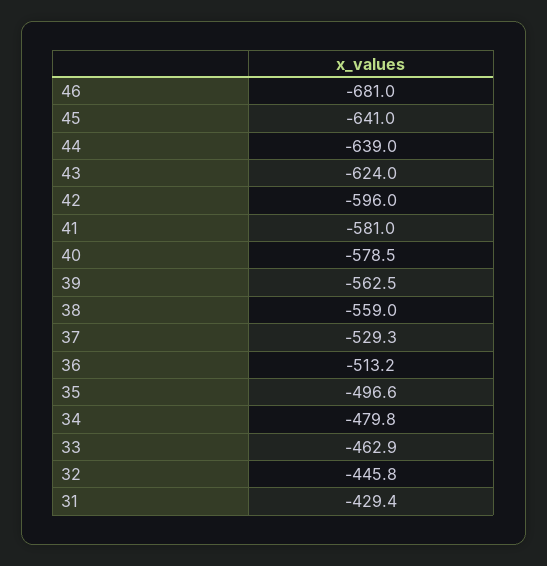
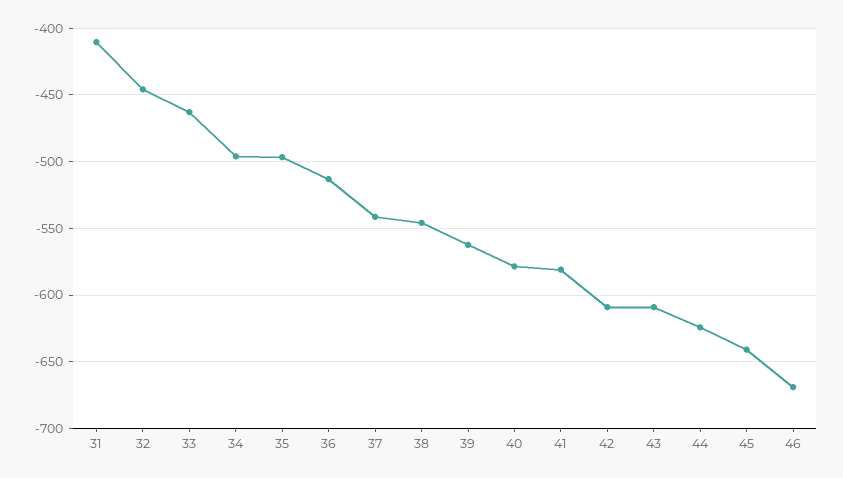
46: -681 -> -670
44: -639 -> -625
43: -624 -> -610
42: -596 -> -610
38: -559 -> -545
37: -529.3 -> -540
34: -479.8 -> -495
31: -429.4 -> -410

